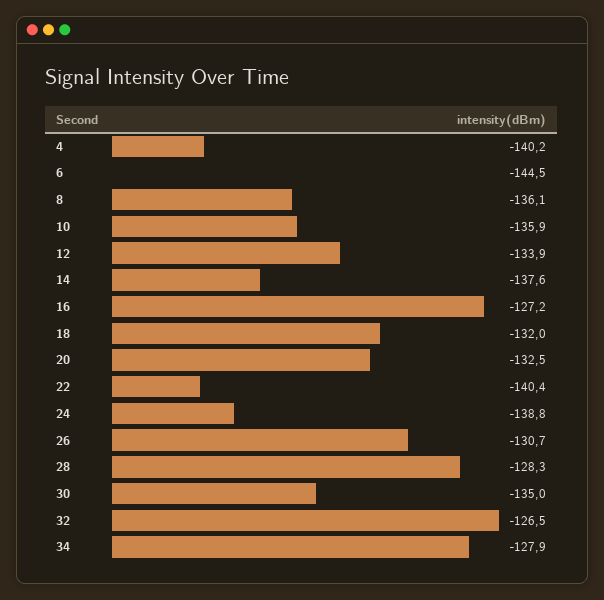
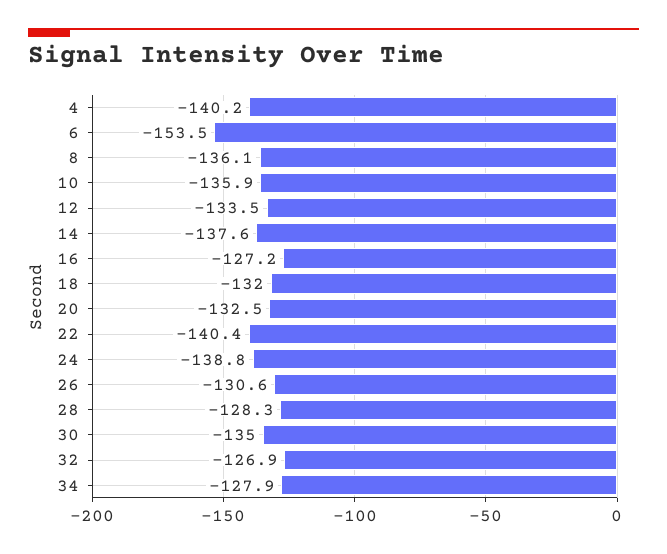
6: -144.5 -> -153.5
12: -133.9 -> -133.5
26: -130.7 -> -130.6
32: -126.5 -> -126.9

